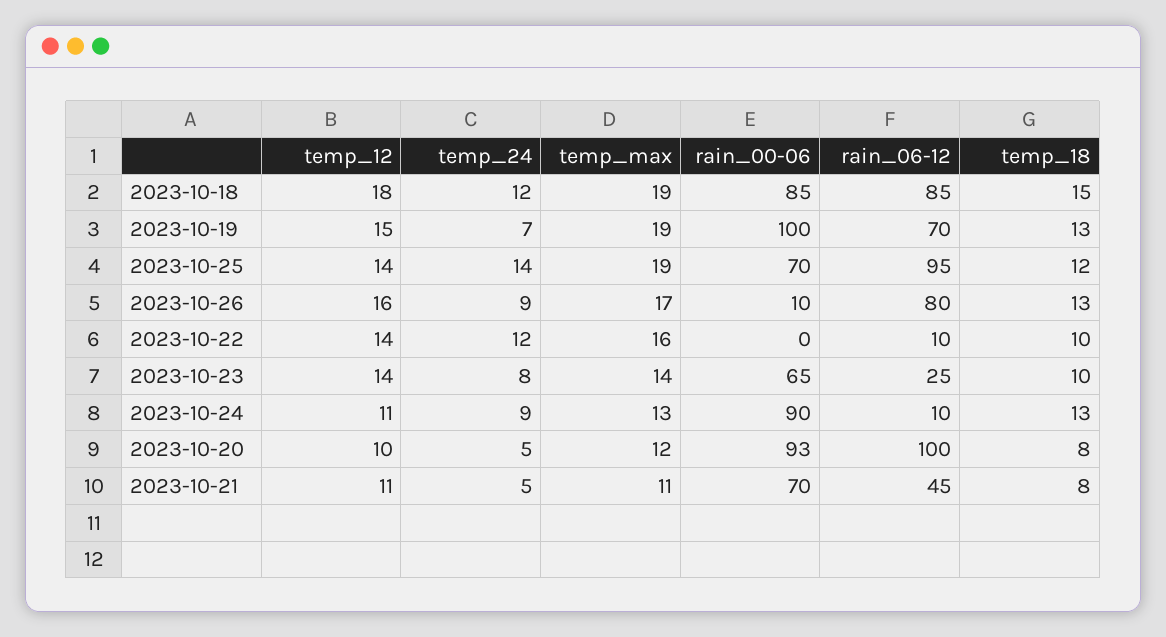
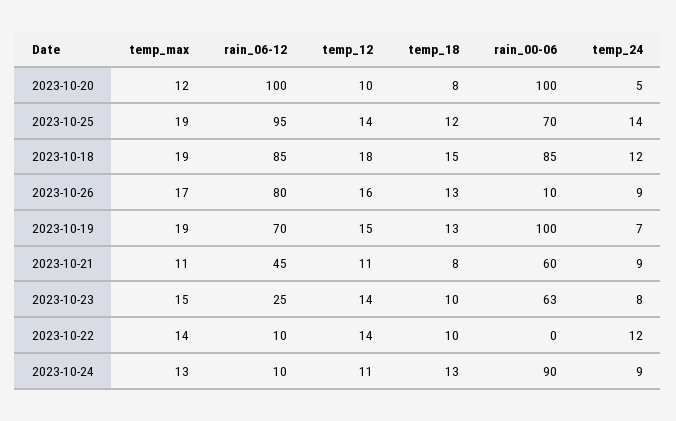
temp_max, 2023-10-22: 16 -> 14
temp_max, 2023-10-23: 14 -> 15
rain_00-06, 2023-10-23: 65 -> 63
rain_00-06, 2023-10-20: 93 -> 100
temp_24, 2023-10-21: 5 -> 9
rain_00-06, 2023-10-21: 70 -> 60

